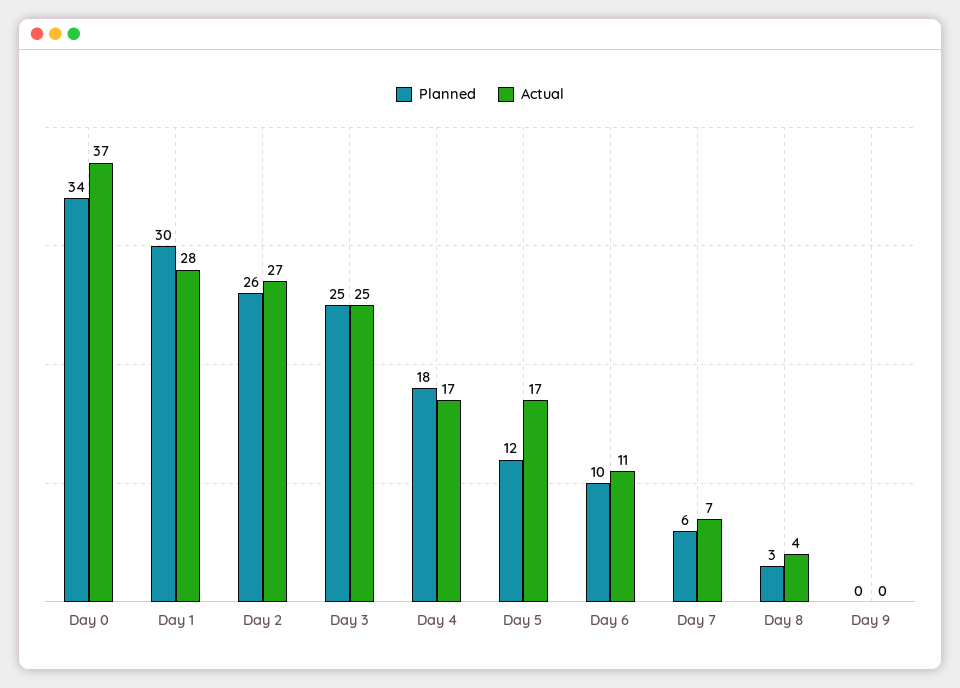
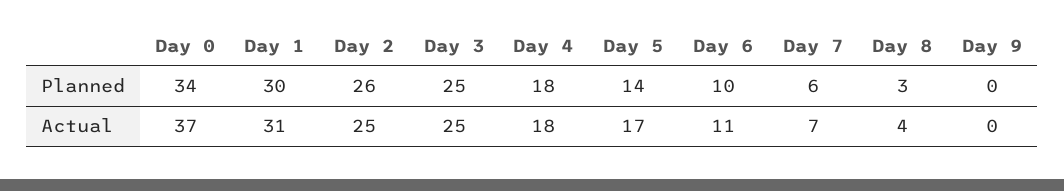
Actual, Day 1: 28 -> 31
Actual, Day 2: 27 -> 25
Actual, Day 4: 17 -> 18
Planned, Day 5: 12 -> 14

